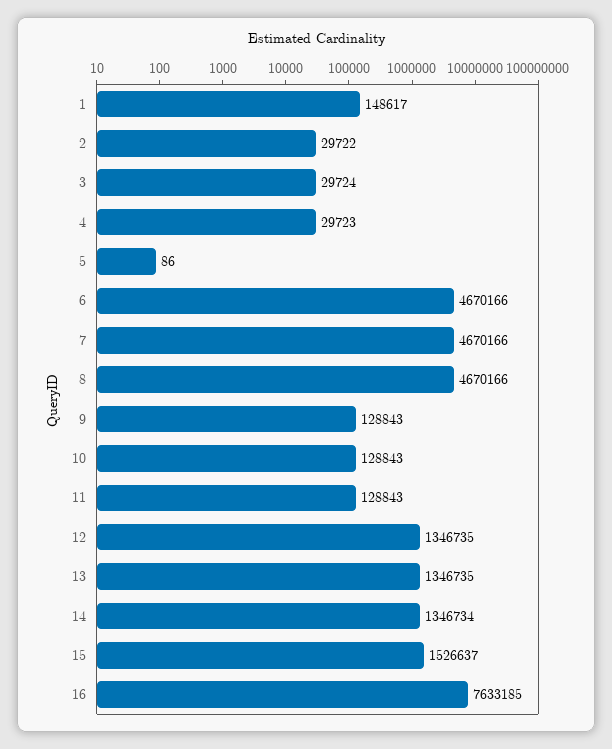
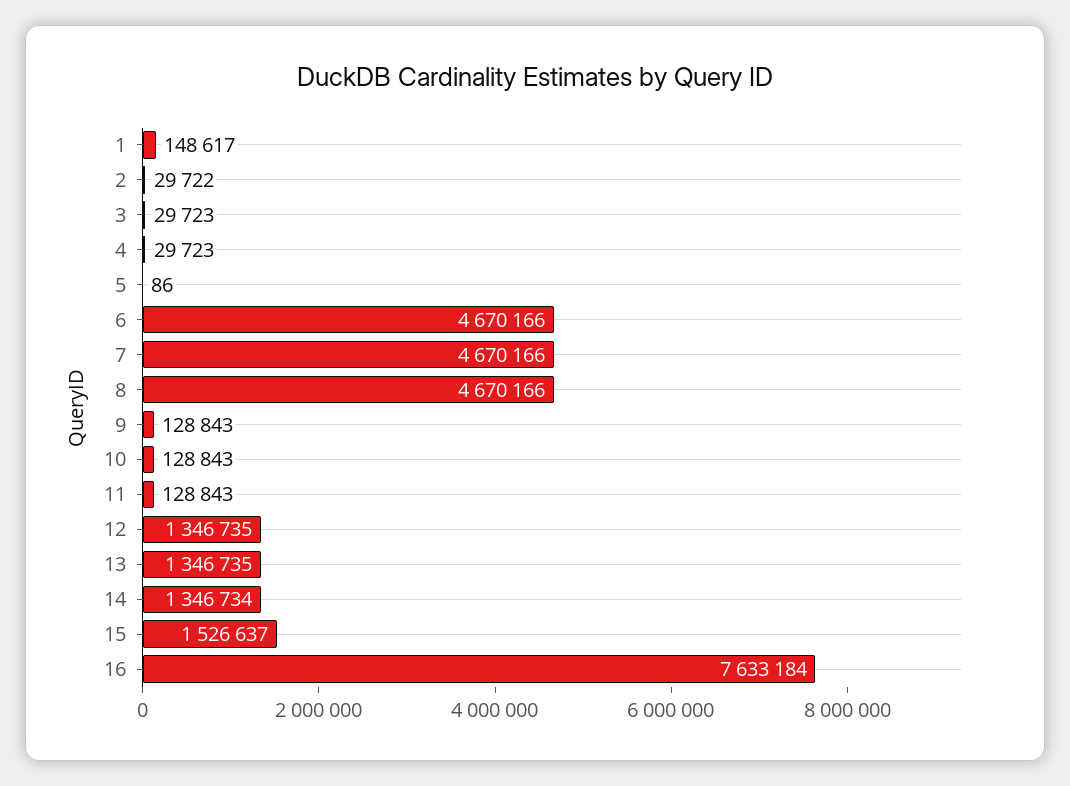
3: 29724 -> 29723
16: 7633185 -> 7633184

